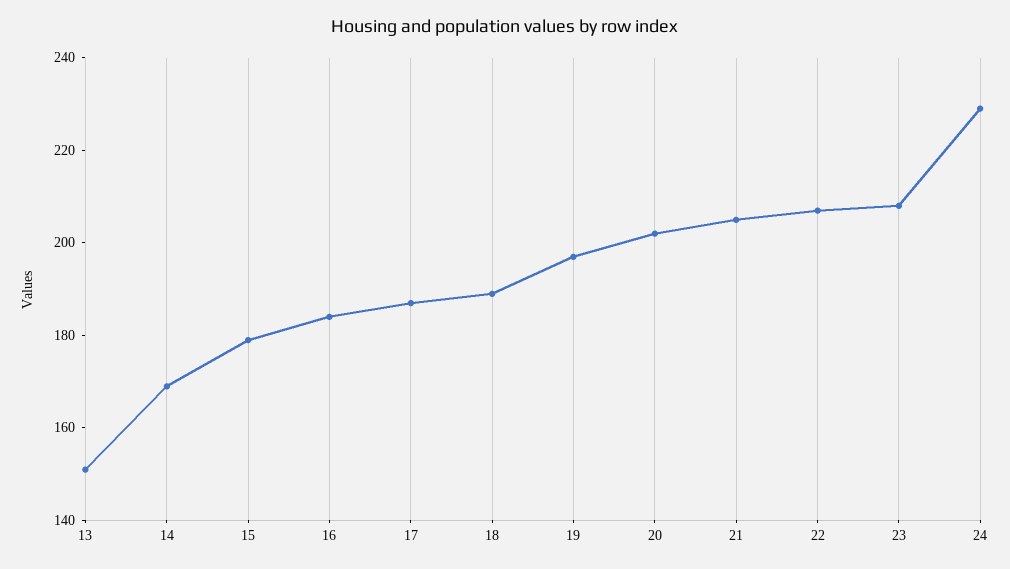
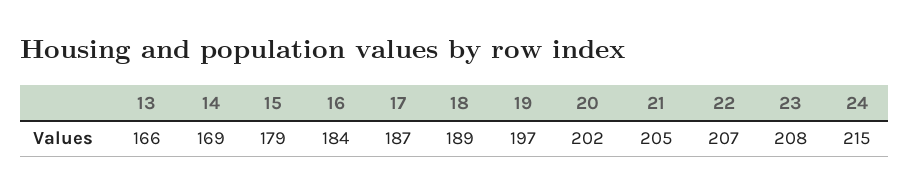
13: 150 -> 166
24: 230 -> 215

